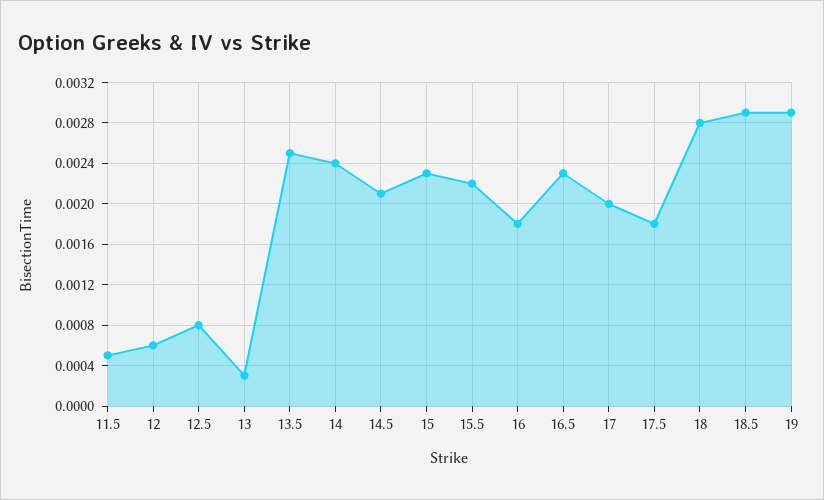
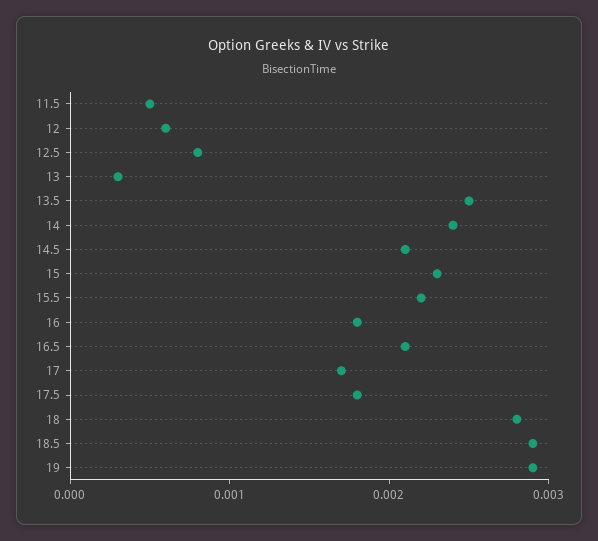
16.5: 0.0023 -> 0.0021
17: 0.002 -> 0.0017

